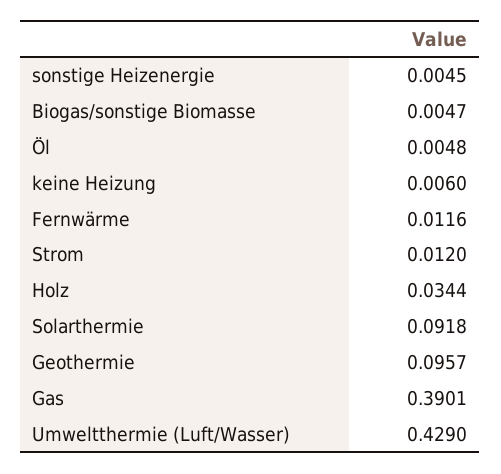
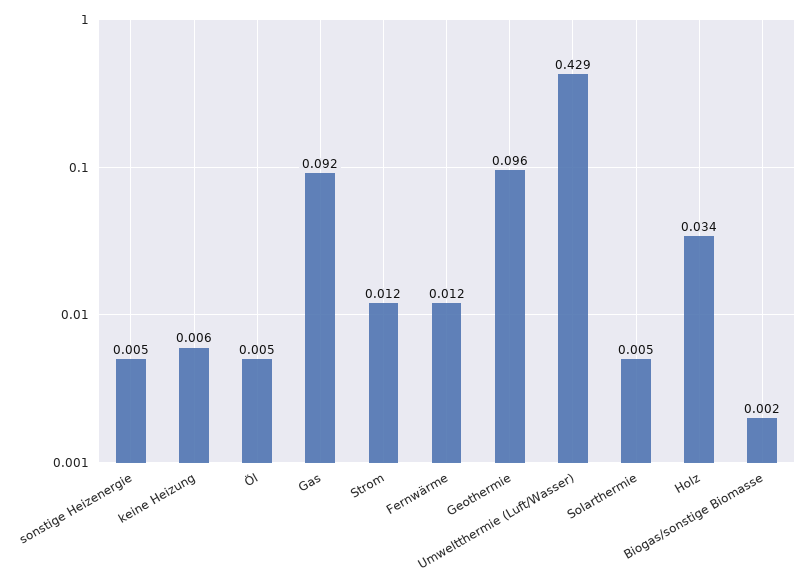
Biogas/sonstige Biomasse: 0.0047 -> 0.002
Solarthermie: 0.0918 -> 0.005
Gas: 0.3901 -> 0.092

